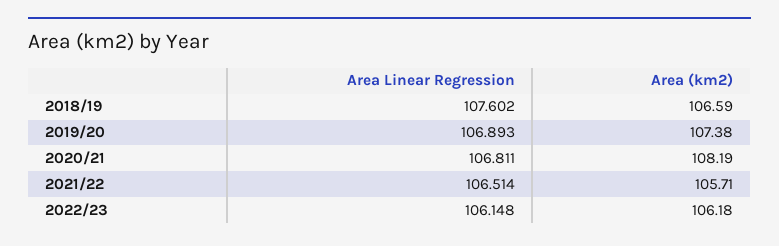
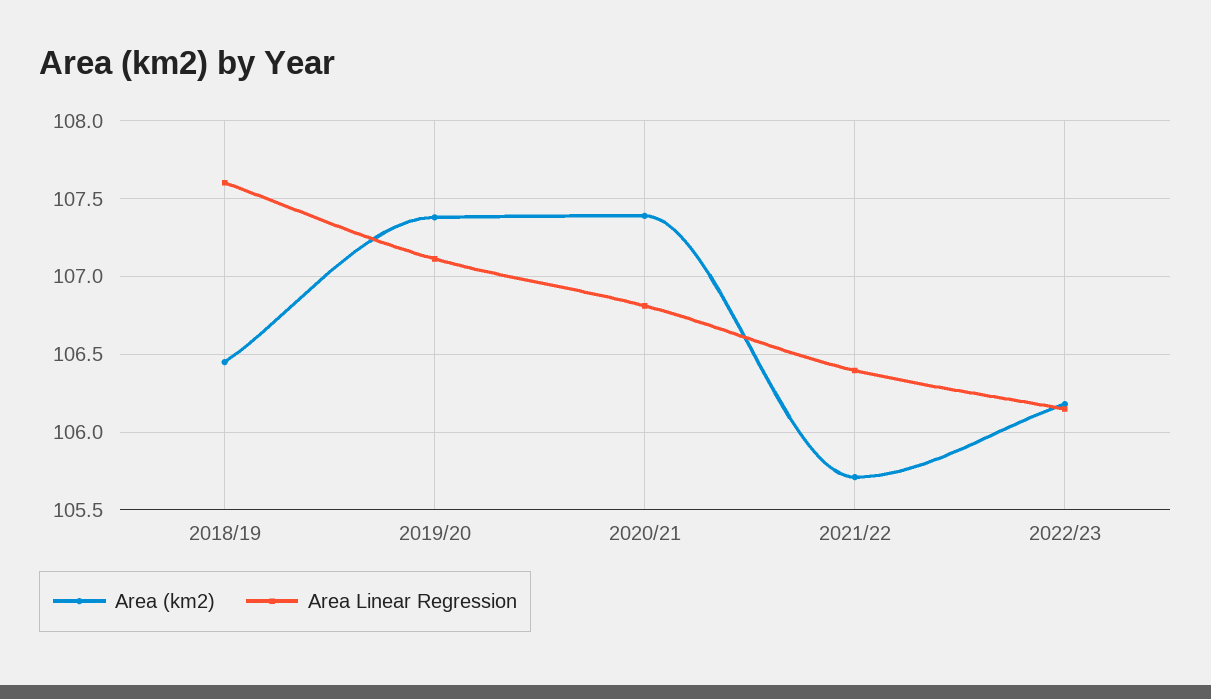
Area (km2), 2018/19: 106.59 -> 106.45
Area Linear Regression, 2019/20: 106.893 -> 107.1
Area (km2), 2020/21: 108.19 -> 107.4
Area Linear Regression, 2021/22: 106.514 -> 106.4

